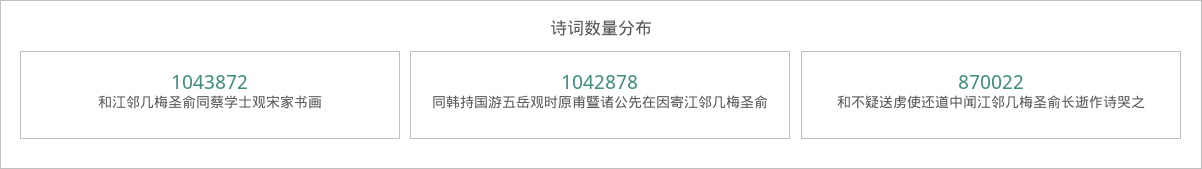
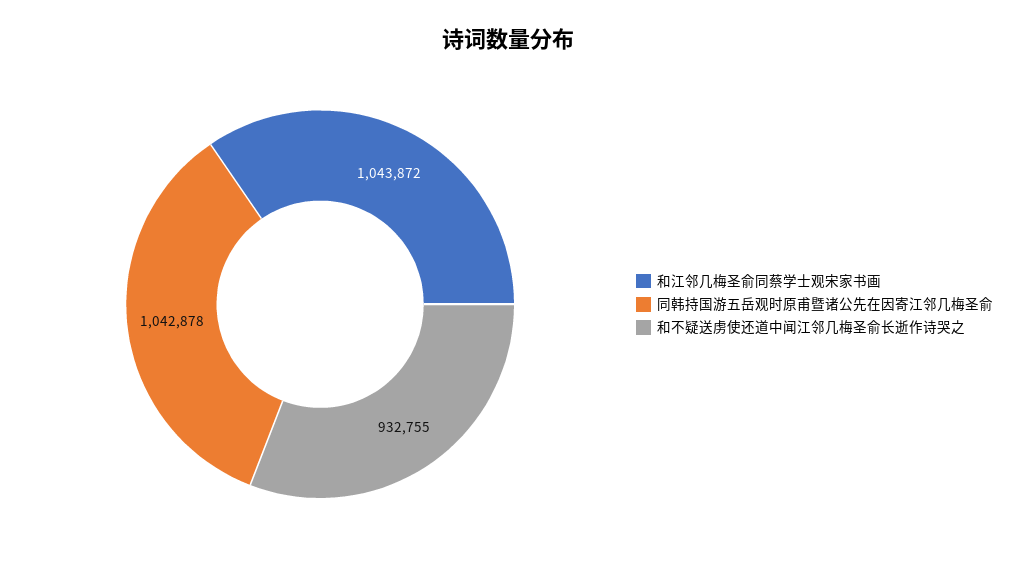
和不疑送虏使还道中闻江邻几梅圣俞长逝作诗哭之: 870022 -> 932755

